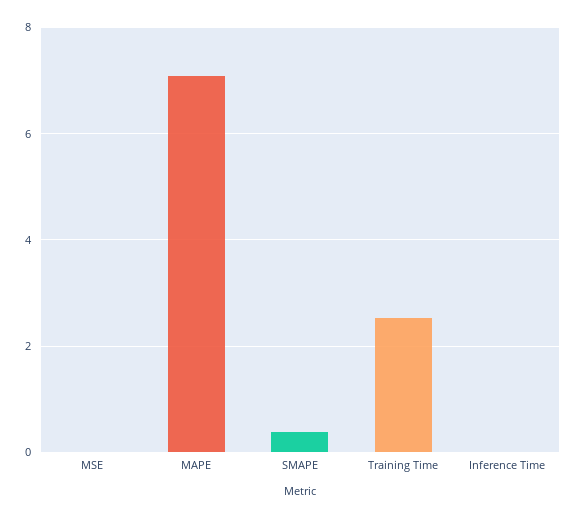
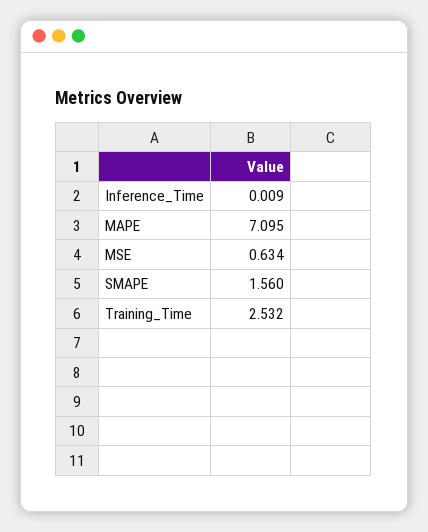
MSE: 0 -> 0.634
SMAPE: 0.4 -> 1.56

